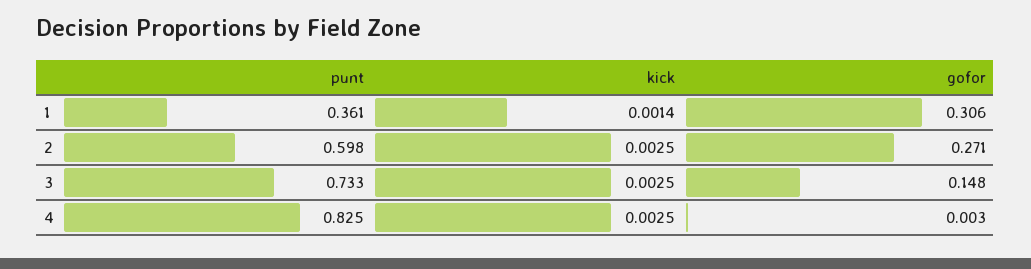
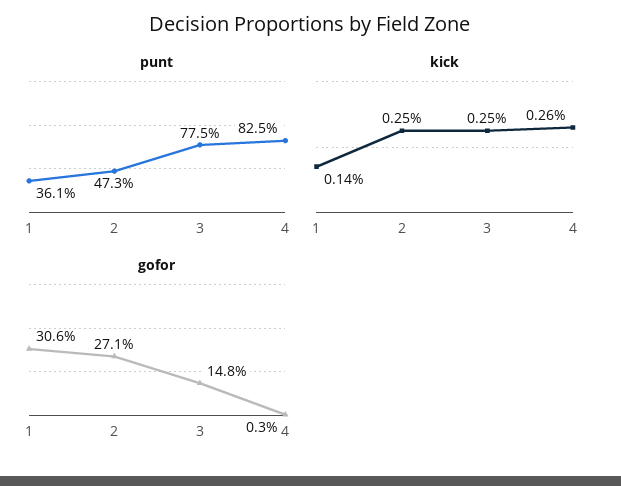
punt, 2: 0.598 -> 0.473
punt, 3: 0.733 -> 0.775
kick, 4: 0.0025 -> 0.0026

